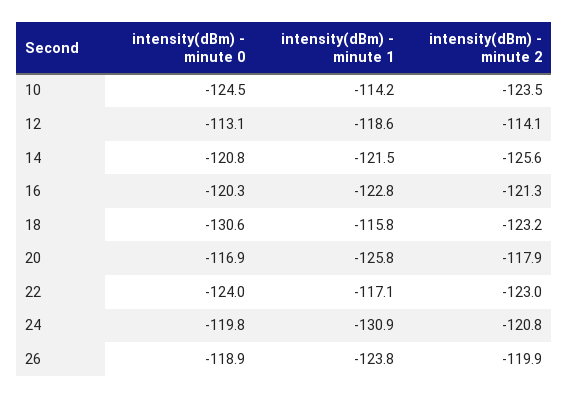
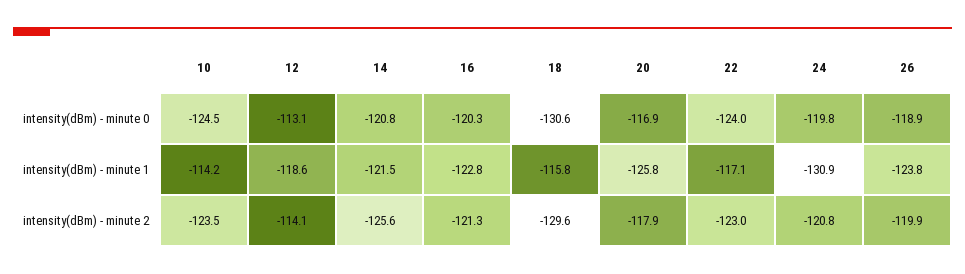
intensity(dBm) - minute 2, 18: -123.2 -> -129.6

